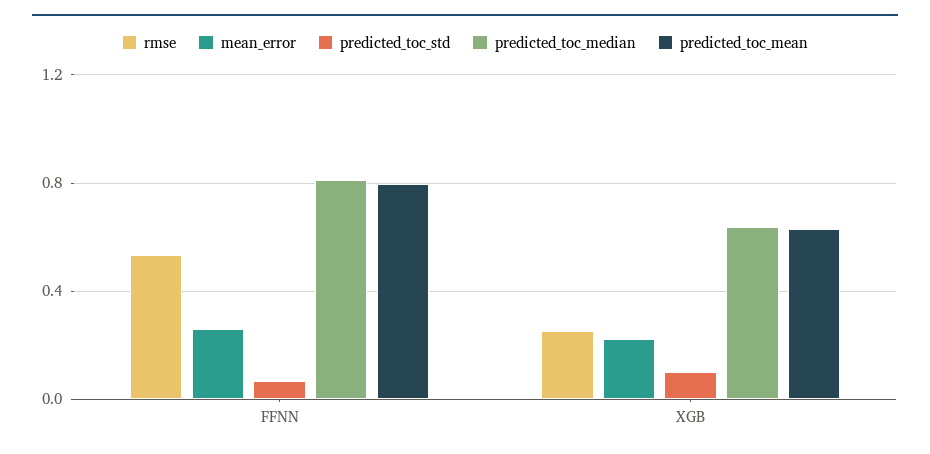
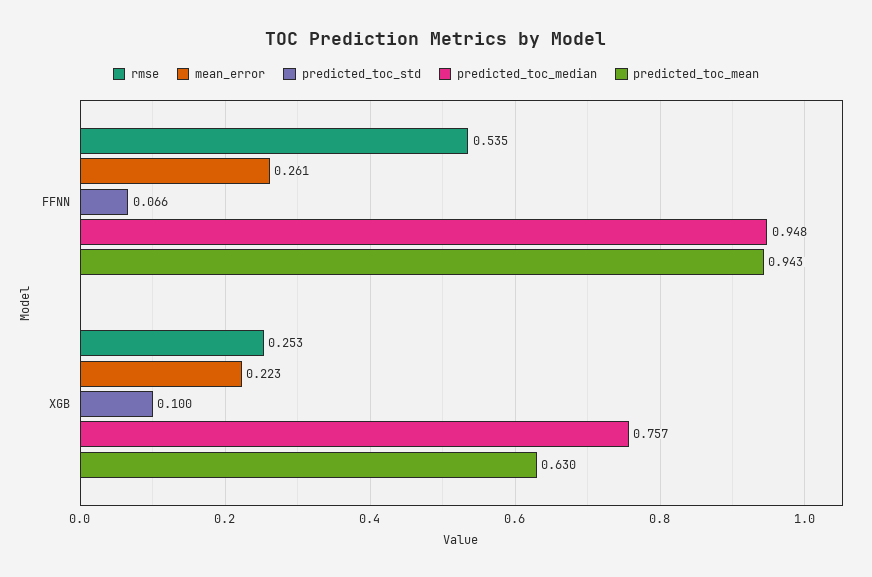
predicted_toc_median, FFNN: 0.8 -> 0.948
predicted_toc_mean, FFNN: 0.8 -> 0.943
predicted_toc_median, XGB: 0.65 -> 0.757

